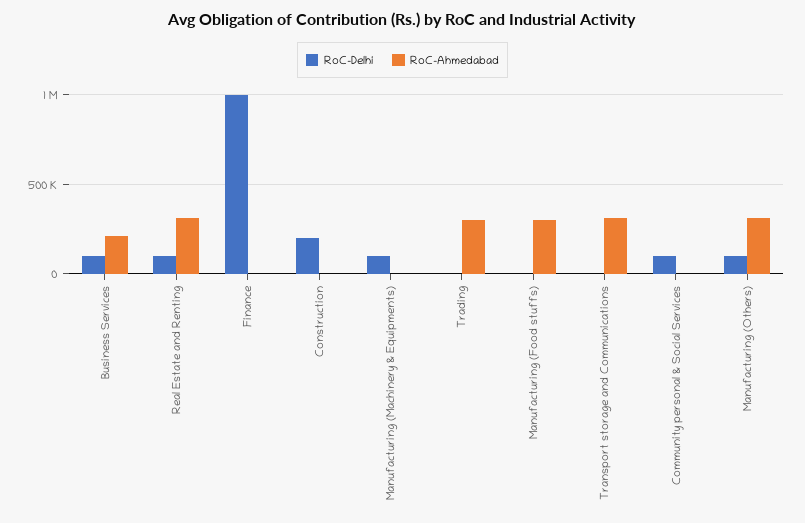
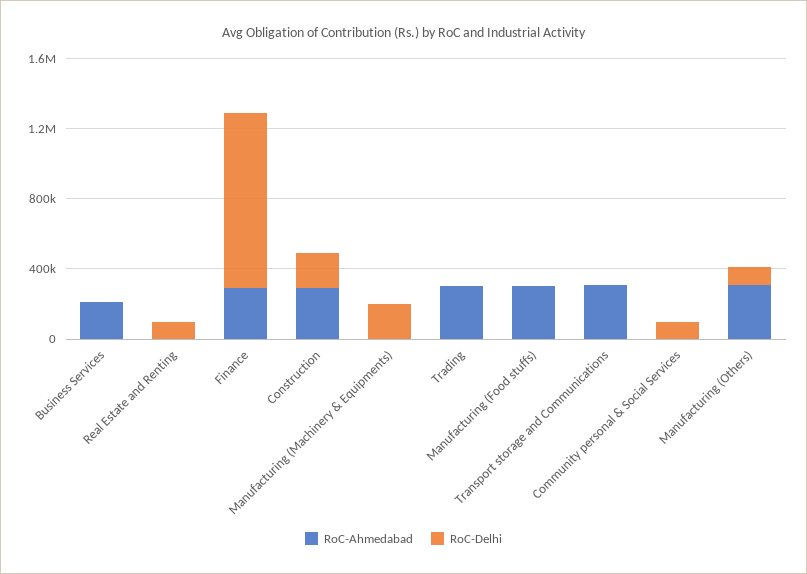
RoC-Delhi, Business Services: 100000 -> 0
RoC-Ahmedabad, Real Estate and Renting: 300000 -> 0
RoC-Ahmedabad, Finance: 0 -> 300000
RoC-Ahmedabad, Construction: 0 -> 300000
RoC-Delhi, Manufacturing (Machinery & Equipments): 100000 -> 200000

